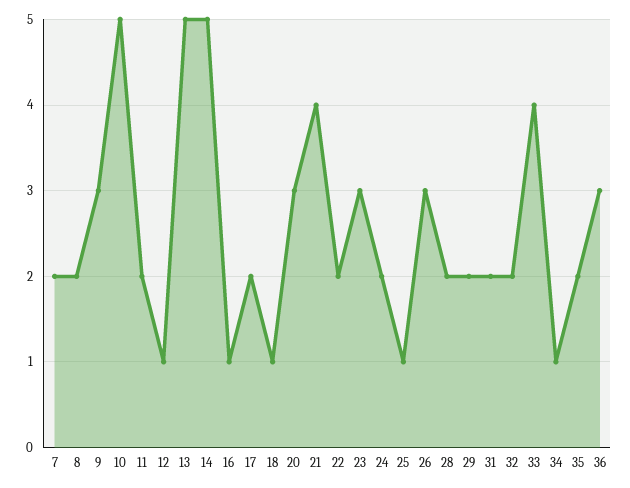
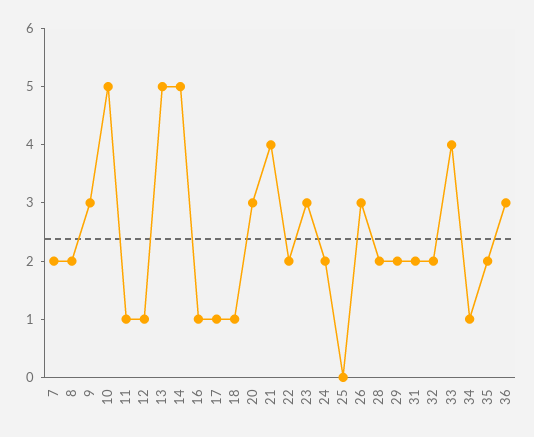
11: 2 -> 1
17: 2 -> 1
25: 1 -> 0

